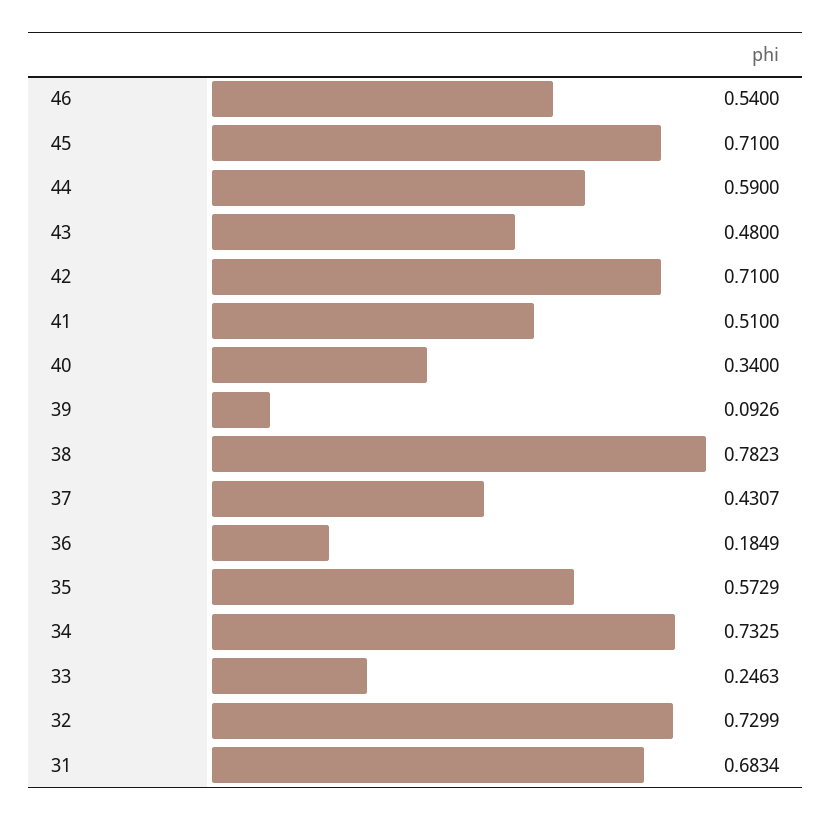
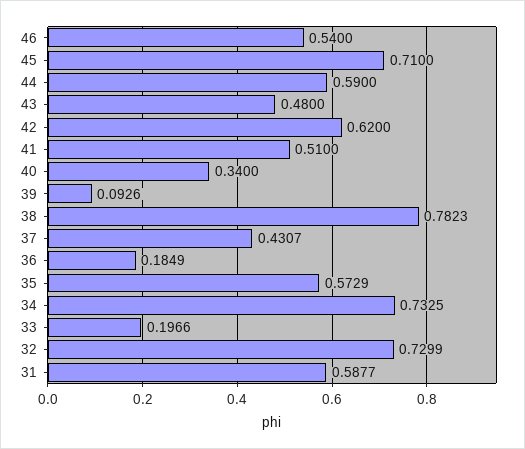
42: 0.71 -> 0.62
33: 0.2463 -> 0.1966
31: 0.6834 -> 0.5877

